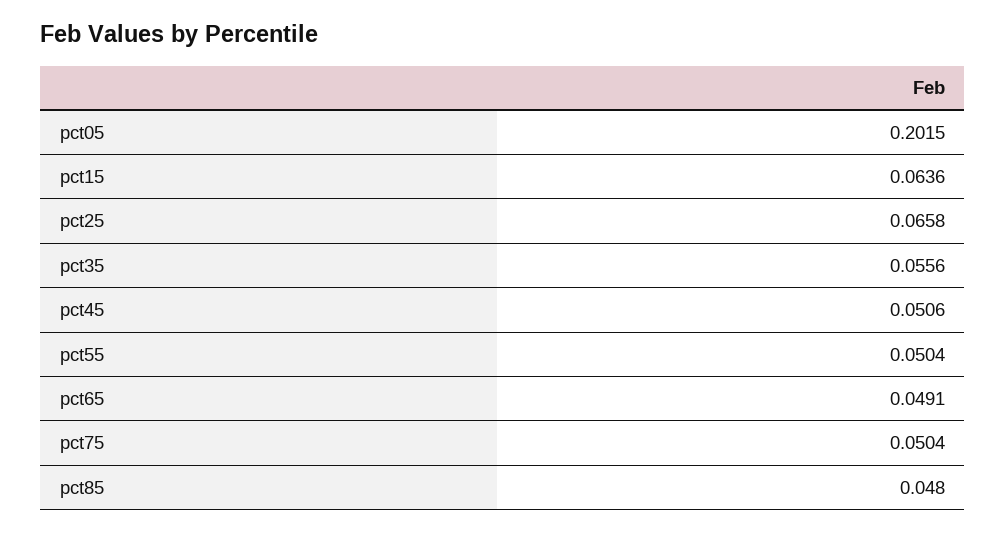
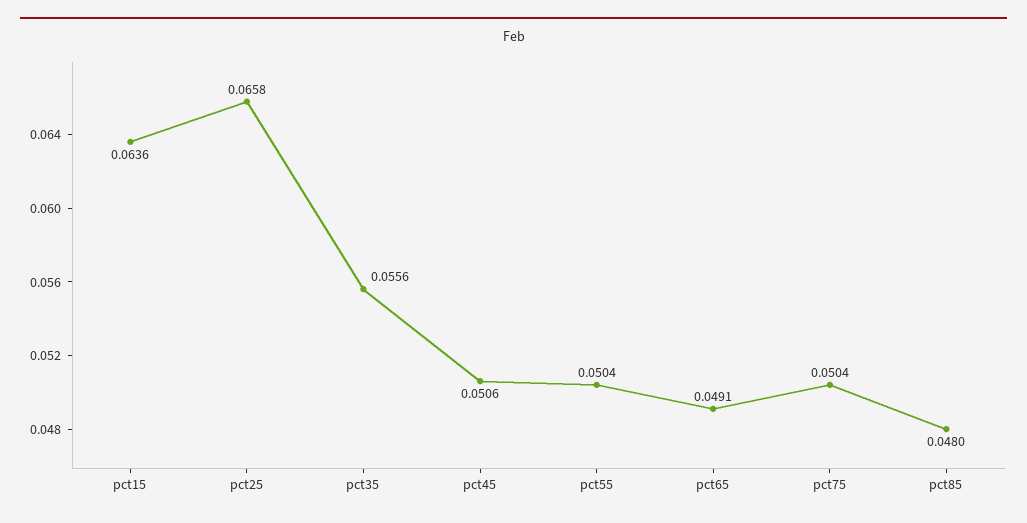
pct05: 0.2015 -> none

